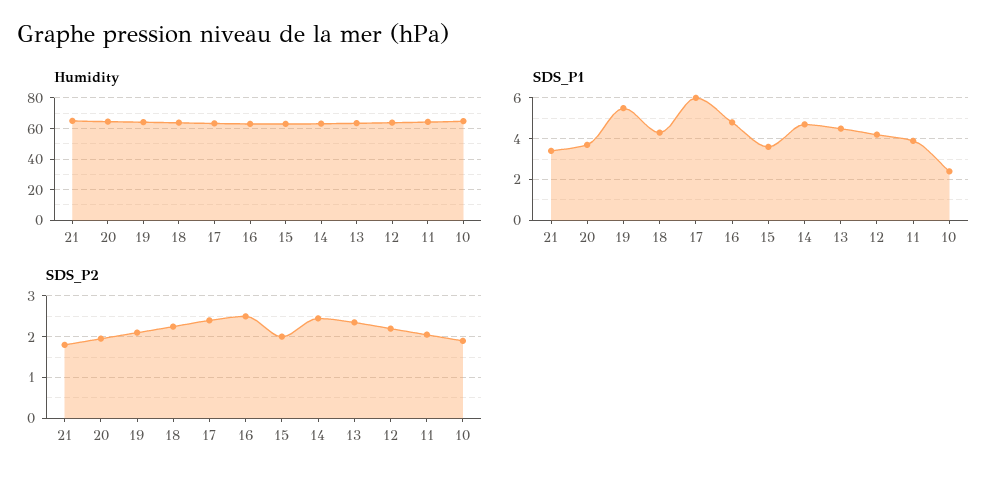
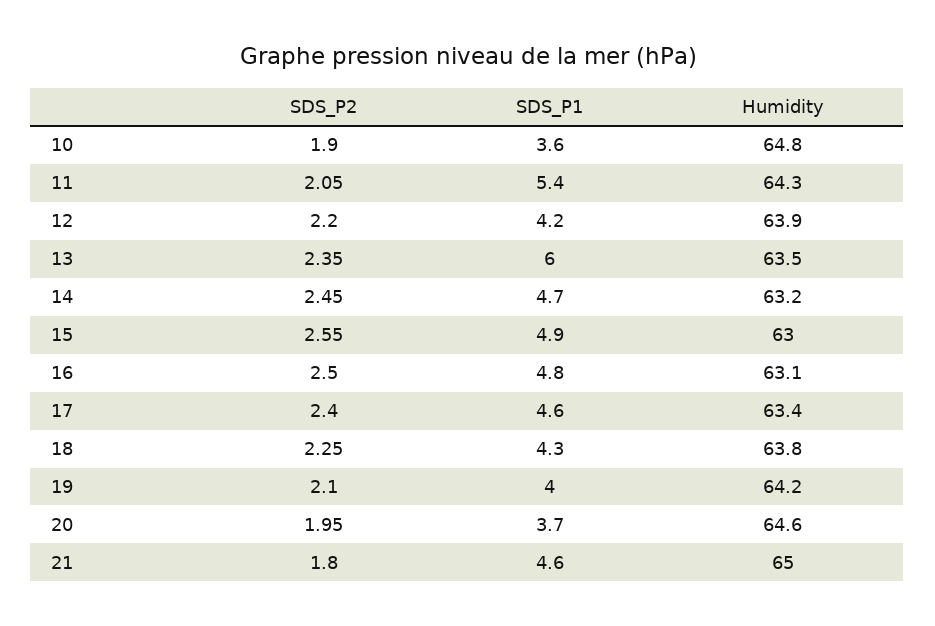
SDS_P1, 21: 3.5 -> 4.6
SDS_P1, 19: 5.5 -> 4
SDS_P1, 17: 6 -> 4.6
SDS_P1, 15: 3.5 -> 4.9
SDS_P1, 13: 4.5 -> 6
SDS_P1, 11: 4 -> 5.4
SDS_P1, 10: 2.5 -> 3.6
SDS_P2, 15: 2 -> 2.55

